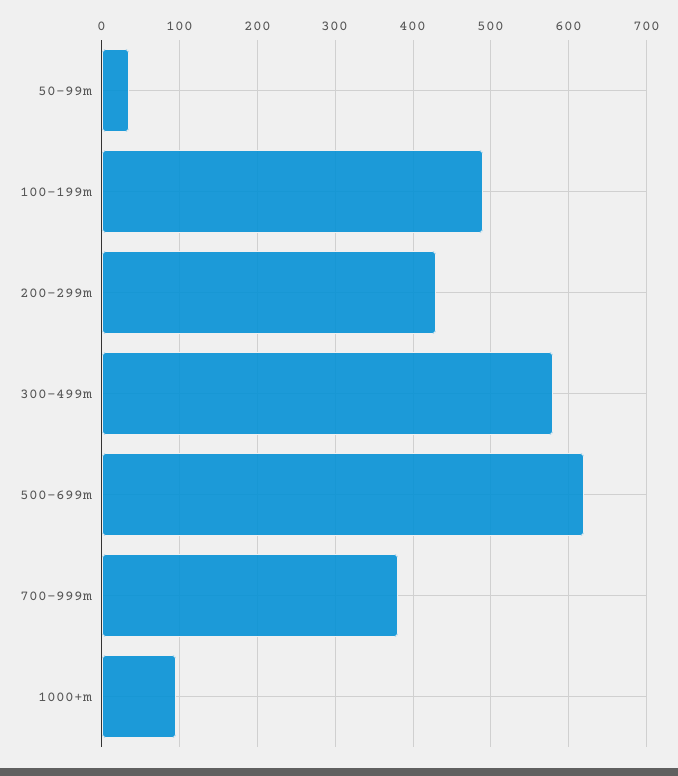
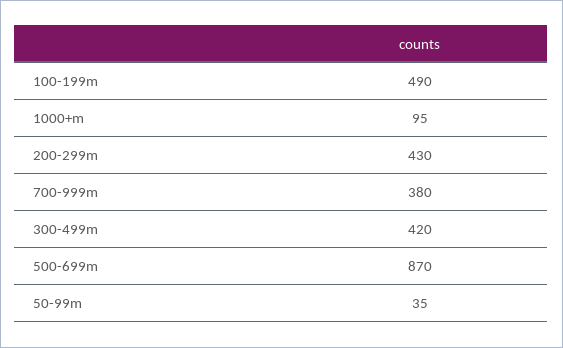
300-499m: 580 -> 420
500-699m: 620 -> 870

